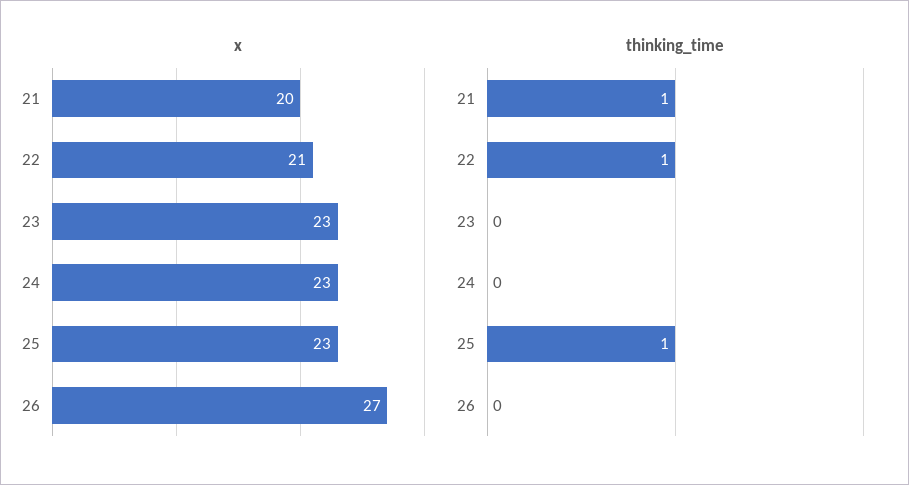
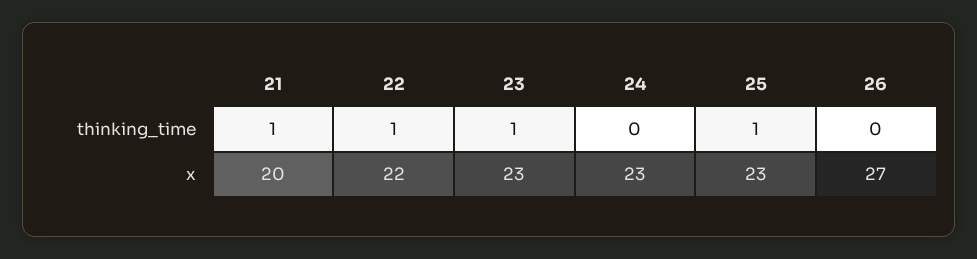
x, 22: 21 -> 22
thinking_time, 23: 0 -> 1

